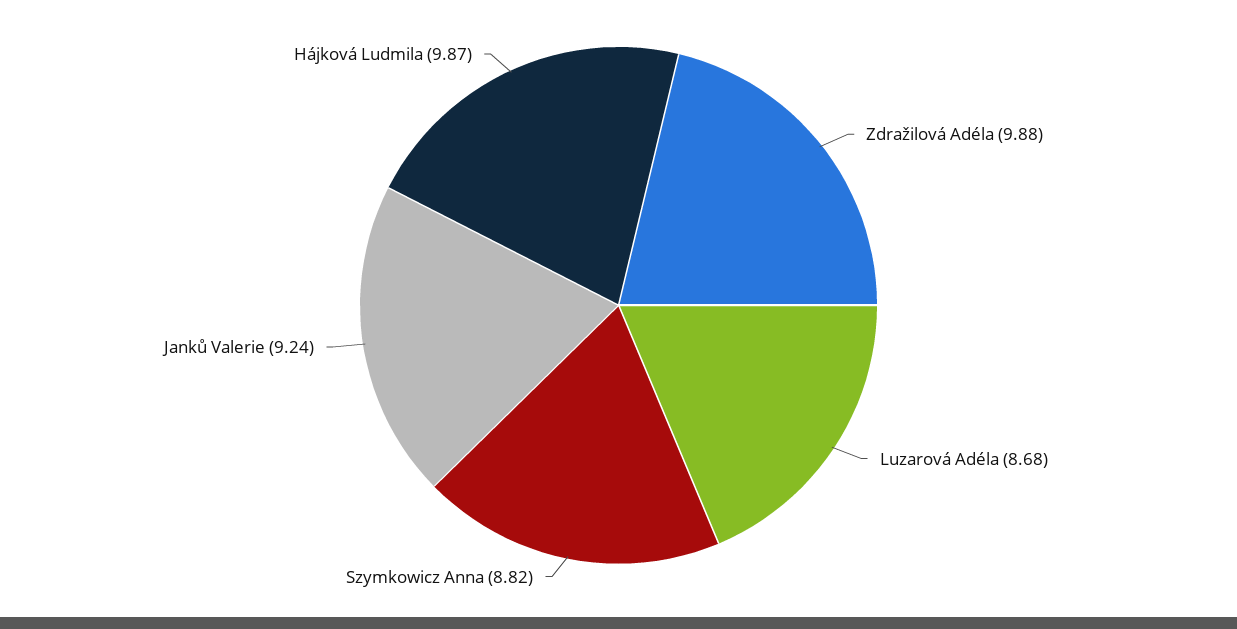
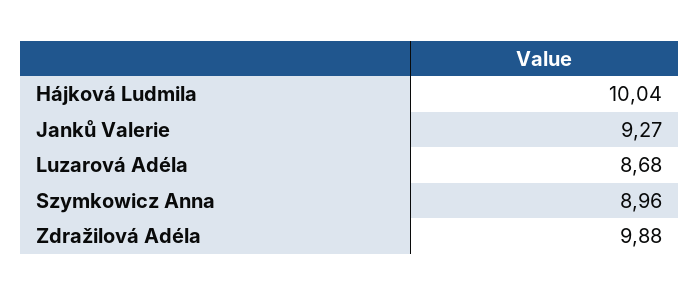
Szymkowicz Anna: 8.82 -> 8.96
Janků Valerie: 9.24 -> 9.27
Hájková Ludmila: 9.87 -> 10.04

